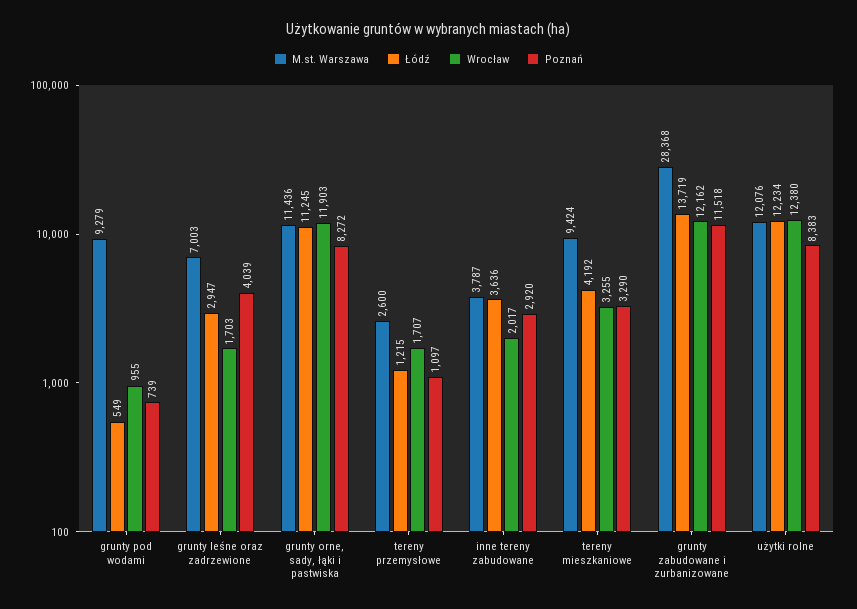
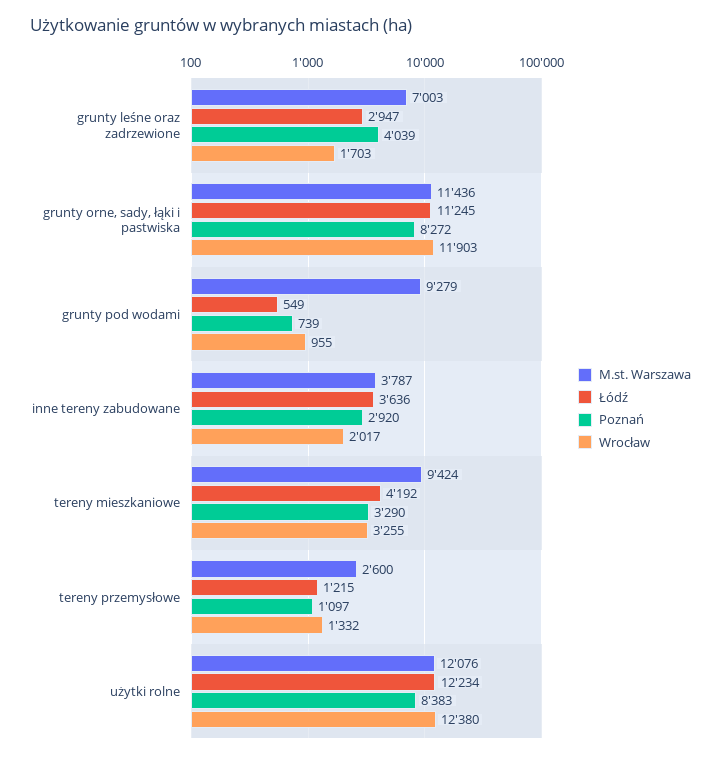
Wrocław, tereny przemysłowe: 1707 -> 1332
M.st. Warszawa, grunty zabudowane i zurbanizowane: 28368 -> none
Łódź, grunty zabudowane i zurbanizowane: 13719 -> none
Wrocław, grunty zabudowane i zurbanizowane: 12162 -> none
Poznań, grunty zabudowane i zurbanizowane: 11518 -> none

